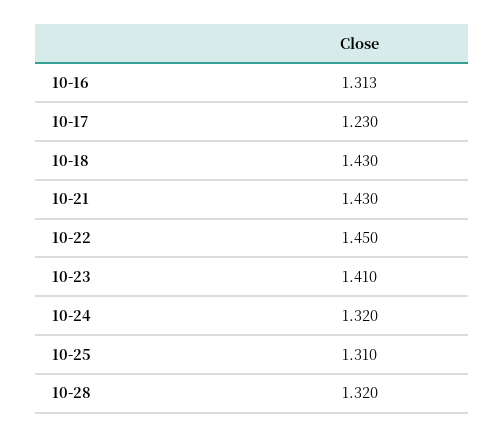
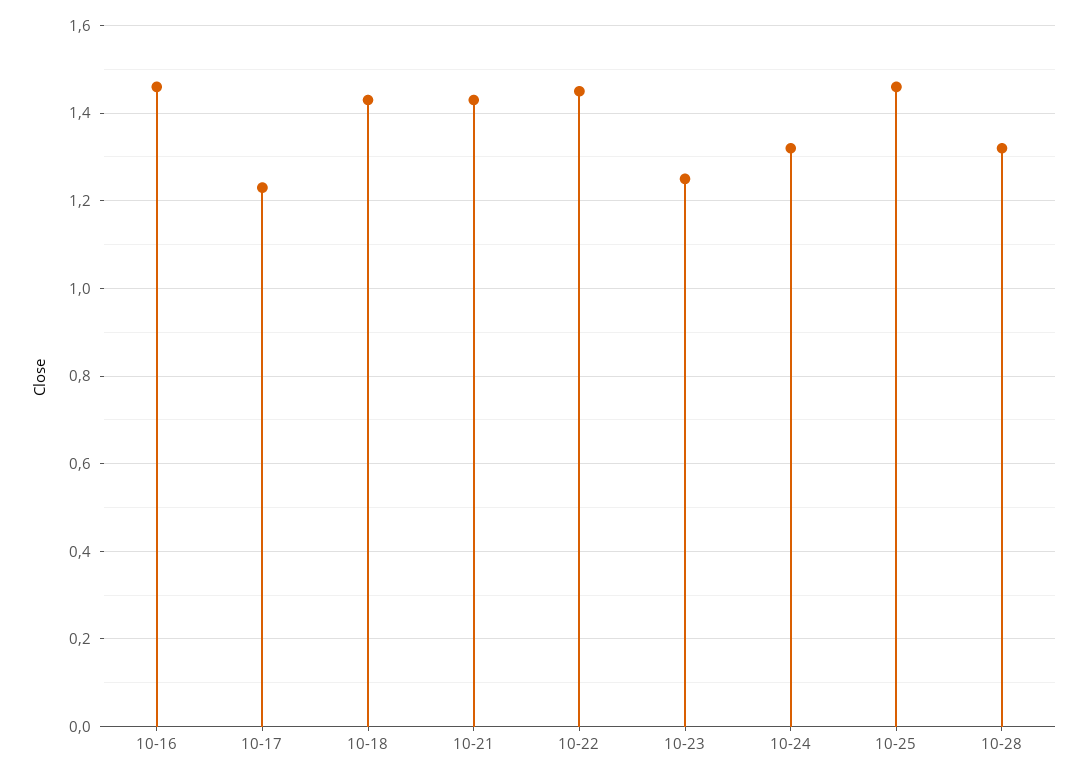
10-16: 1.313 -> 1.45
10-23: 1.41 -> 1.25
10-25: 1.31 -> 1.45

